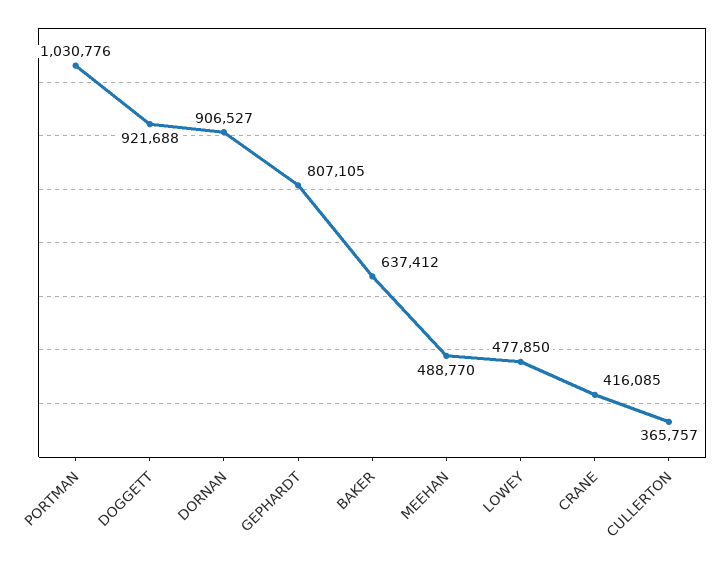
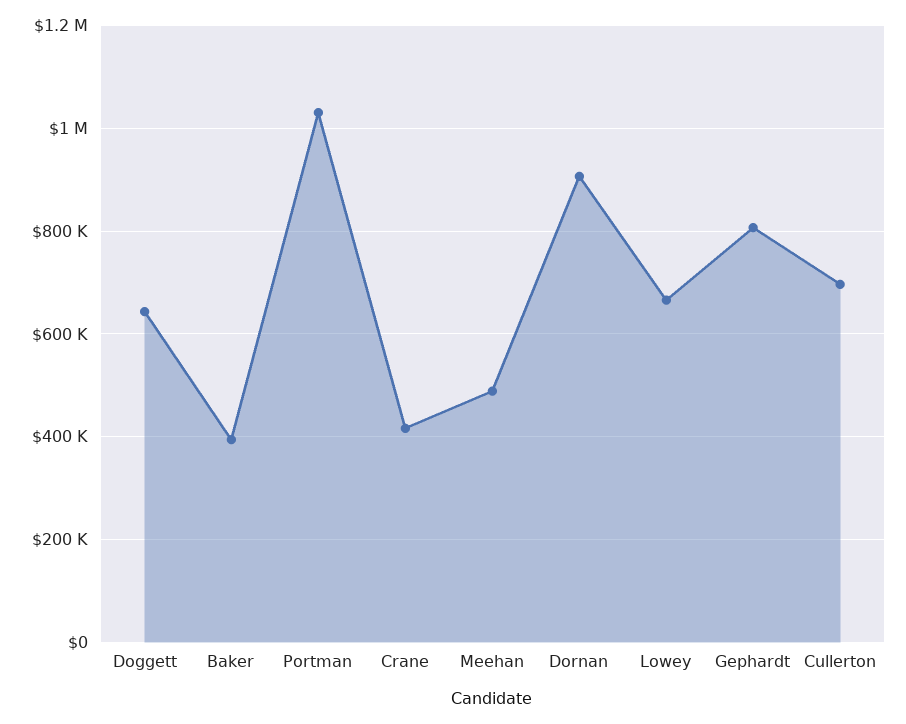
DOGGETT: 921688 -> 640000
BAKER: 637412 -> 400000
LOWEY: 477850 -> 660000
CULLERTON: 365757 -> 700000

